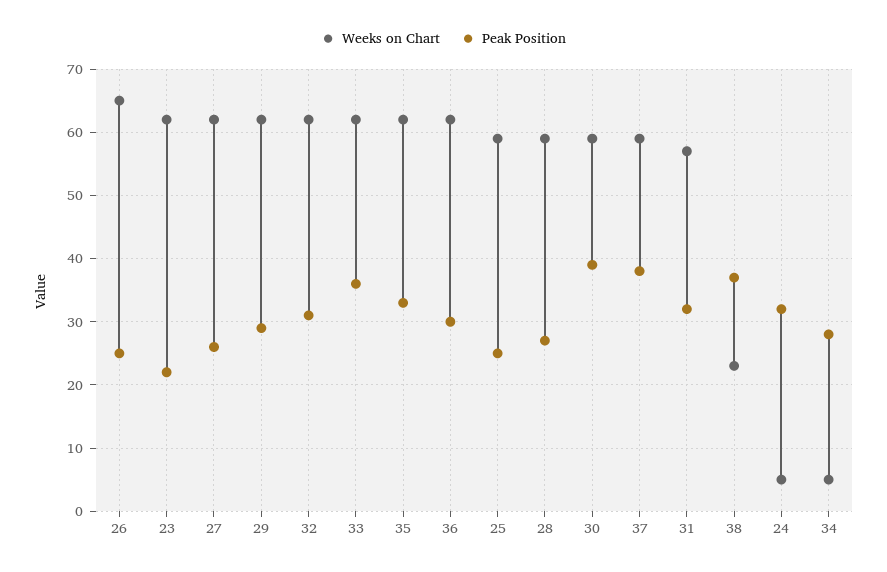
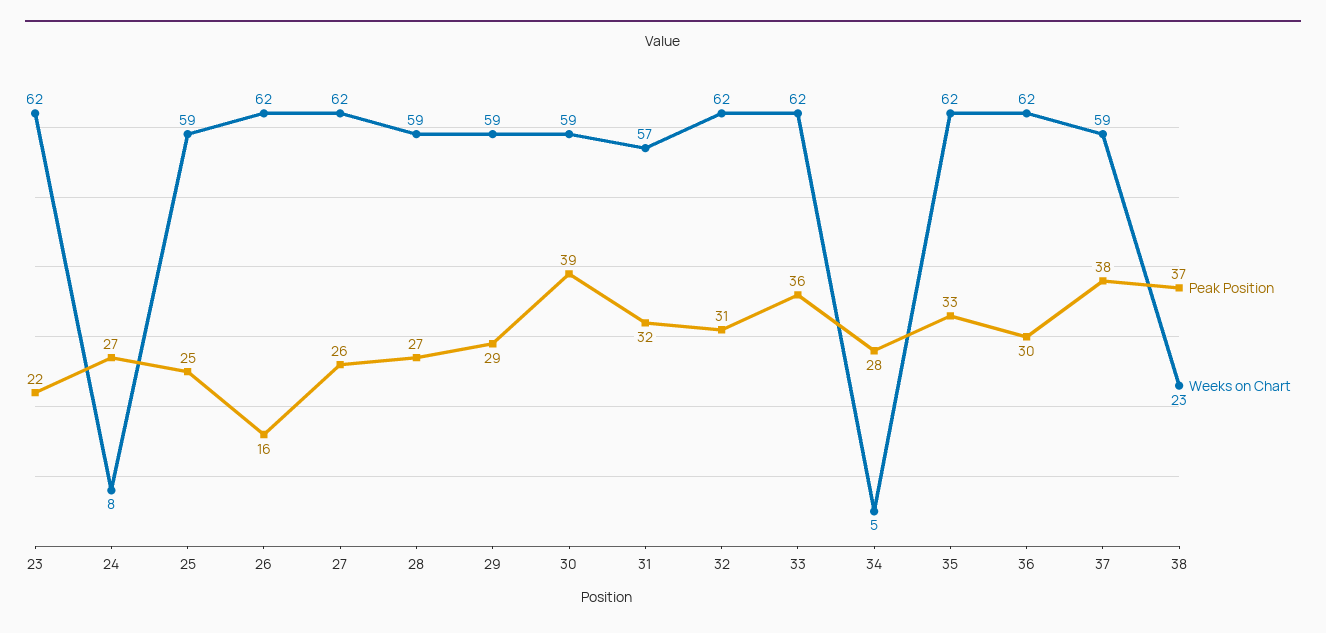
Weeks on Chart, 26: 65 -> 62
Peak Position, 26: 25 -> 16
Weeks on Chart, 29: 62 -> 59
Weeks on Chart, 24: 5 -> 8
Peak Position, 24: 32 -> 27

